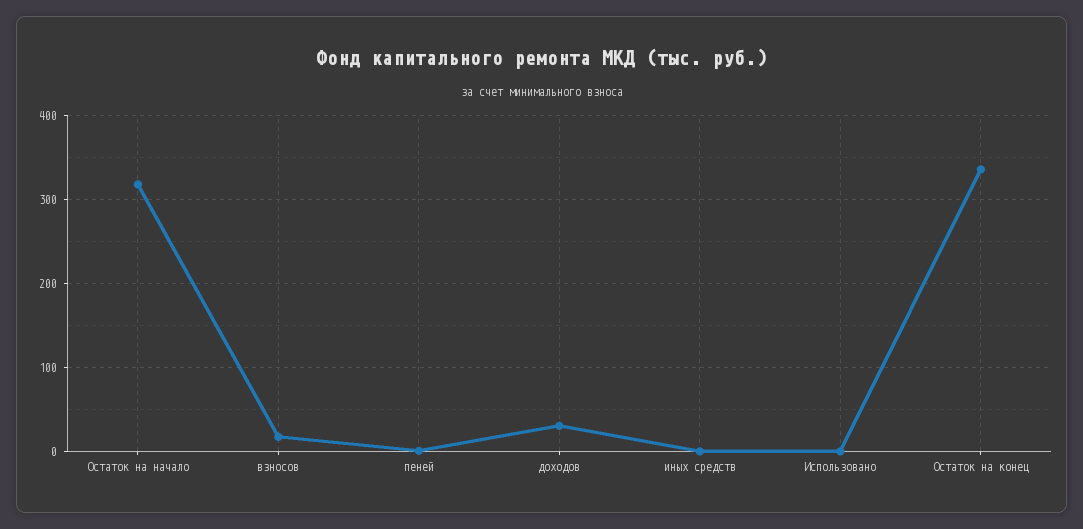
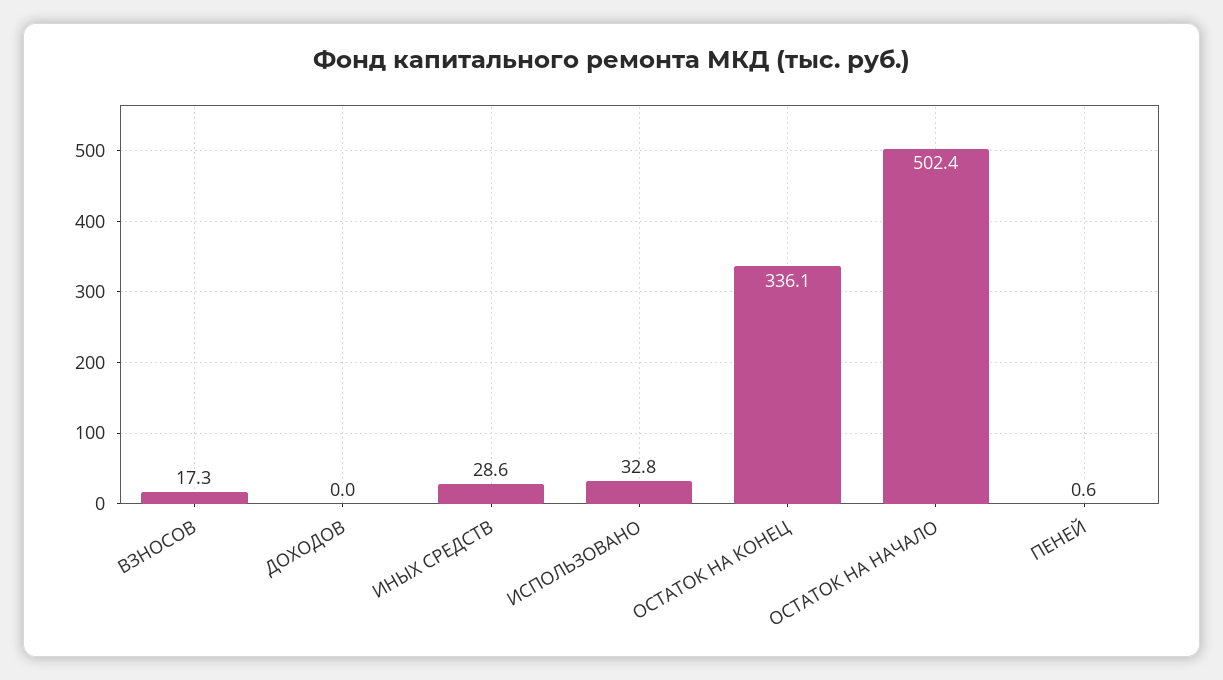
Остаток на начало: 320 -> 502.4
доходов: 30 -> 0
иных средств: 0 -> 28.6
Использовано: 0 -> 32.8

